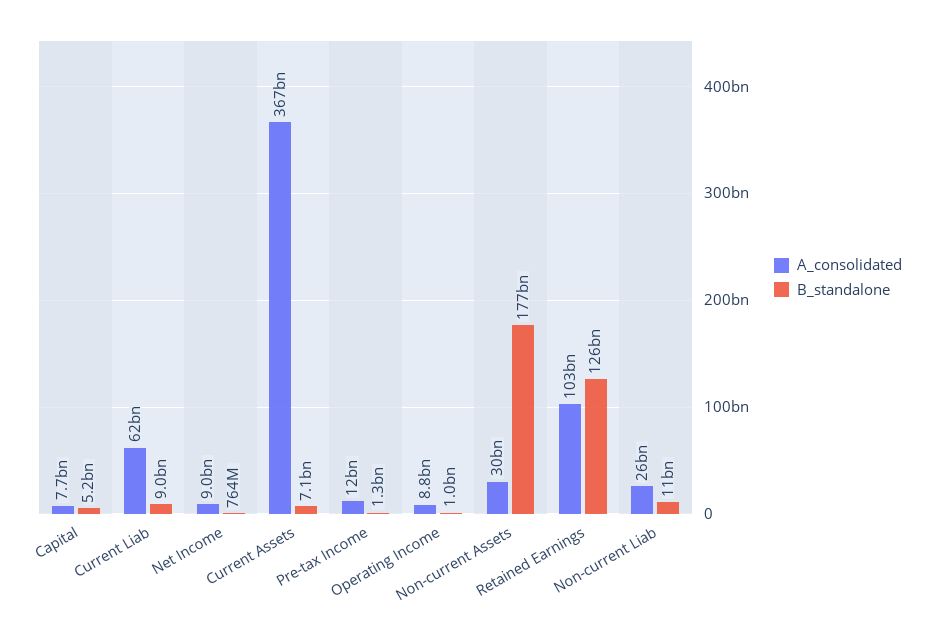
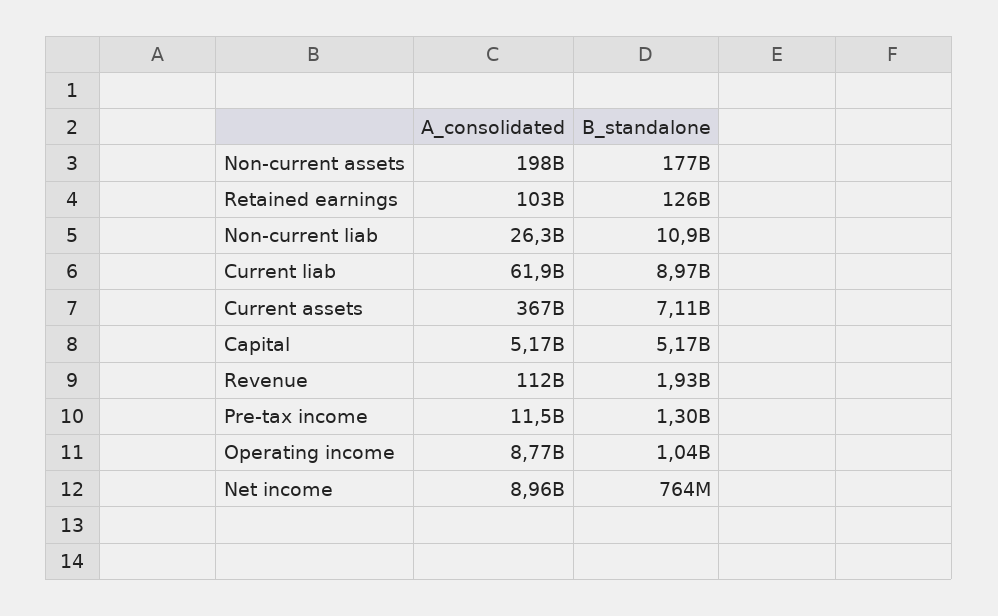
A_consolidated, Capital: 7700000000 -> 5170000000
A_consolidated, Non-current Assets: 30000000000 -> 198000000000
A_consolidated, Revenue: none -> 112000000000
B_standalone, Revenue: none -> 1930000000

